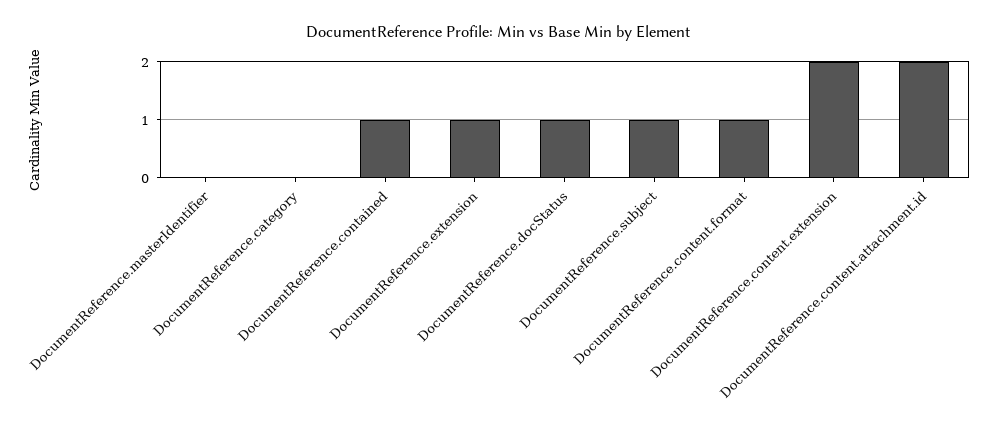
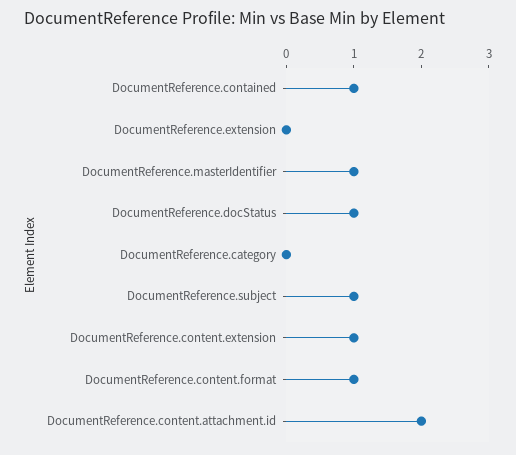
DocumentReference.masterIdentifier: 0 -> 1
DocumentReference.extension: 1 -> 0
DocumentReference.content.extension: 2 -> 1

